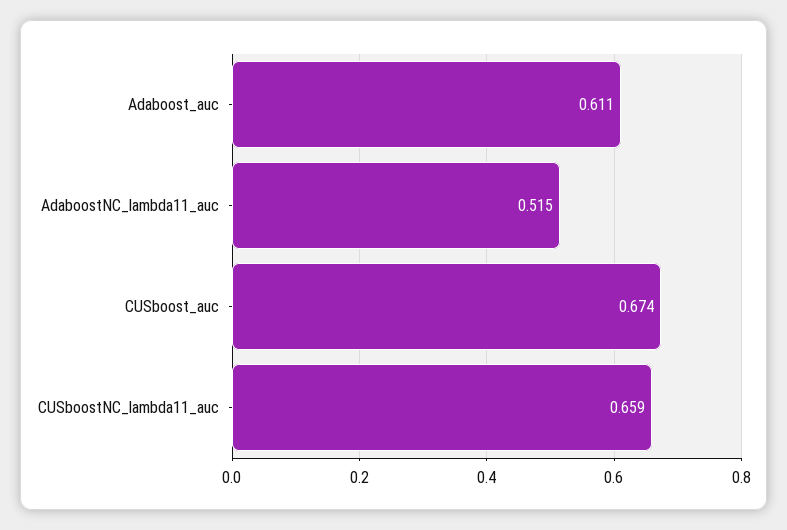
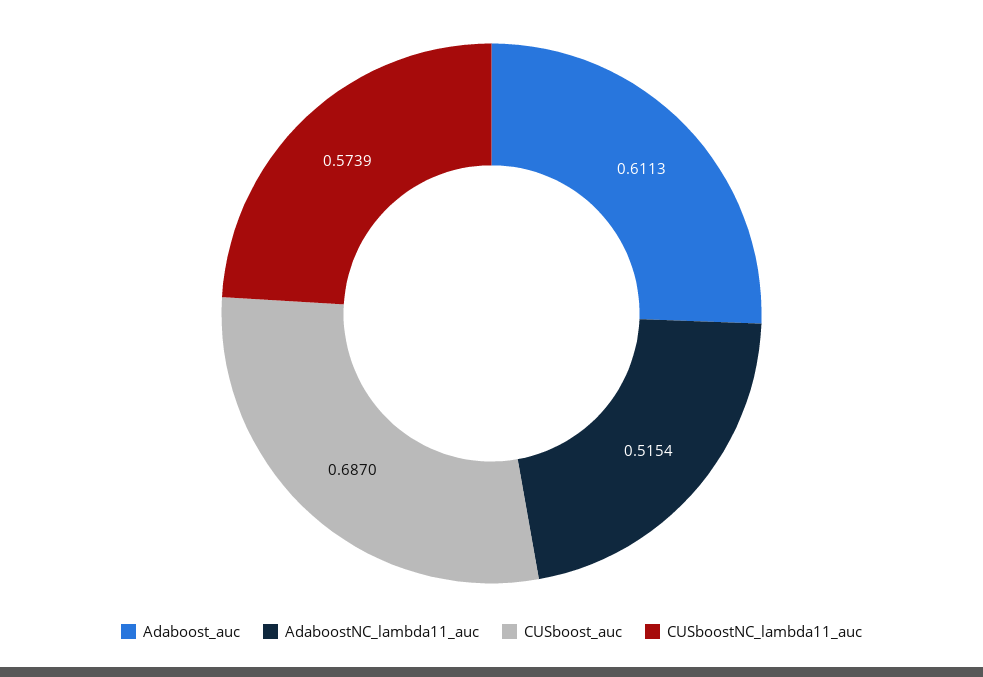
CUSboost_auc: 0.674 -> 0.687
CUSboostNC_lambda11_auc: 0.659 -> 0.5739

